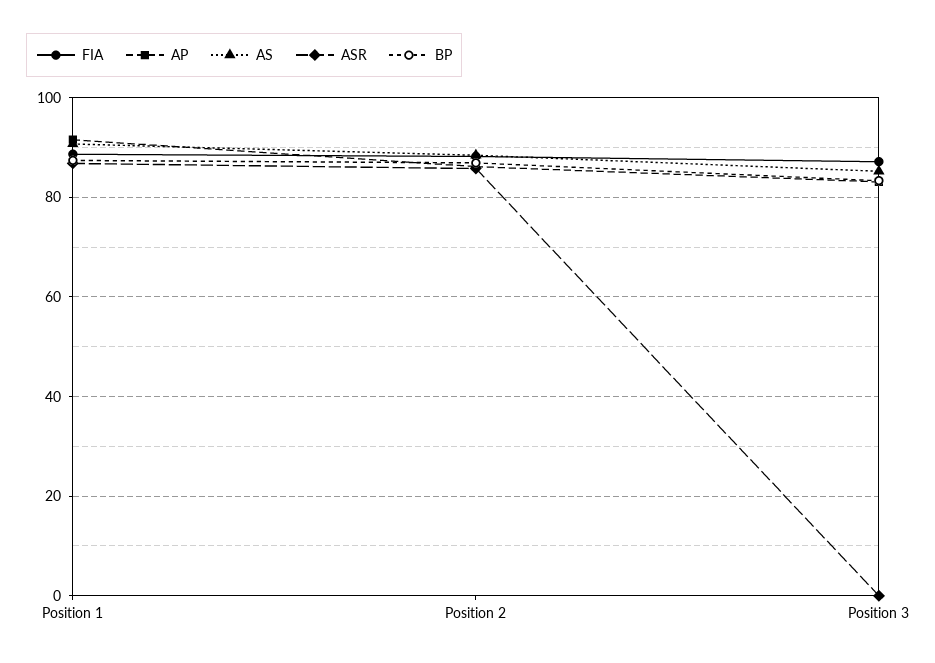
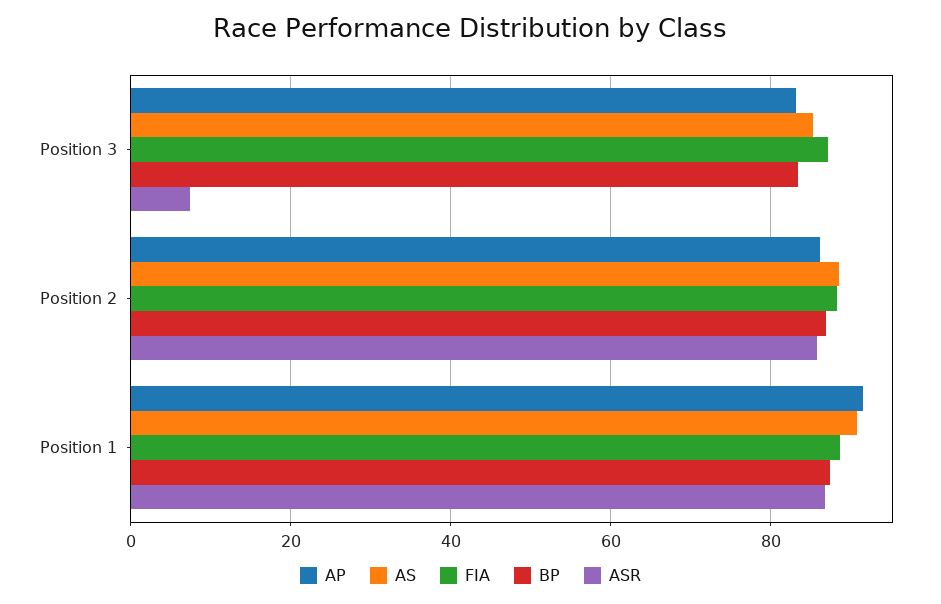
ASR, Position 3: 0 -> 8

